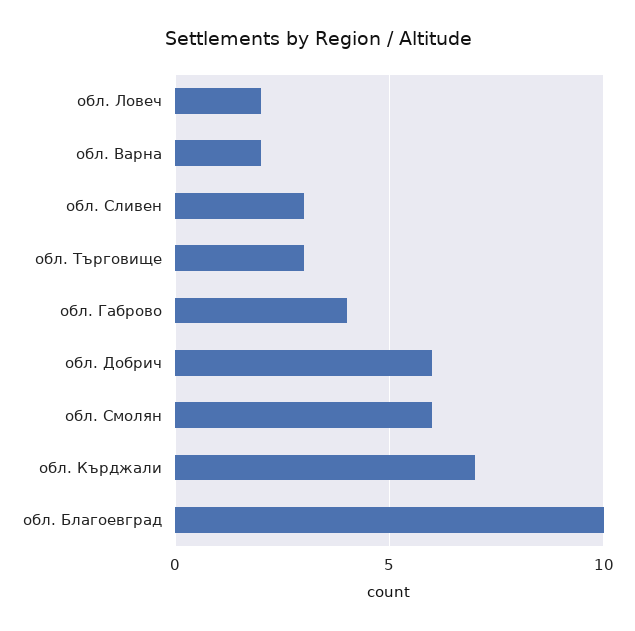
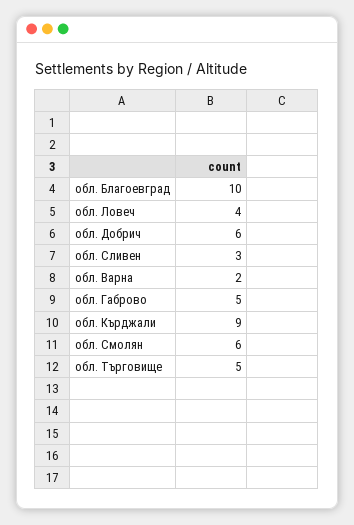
обл. Ловеч: 2 -> 4
обл. Търговище: 3 -> 5
обл. Габрово: 4 -> 5
обл. Кърджали: 7 -> 9

